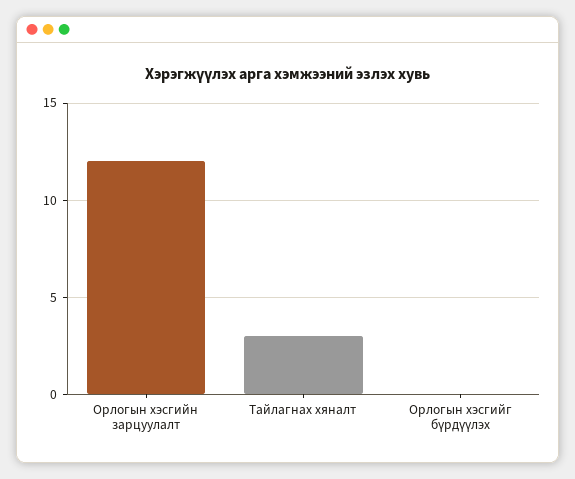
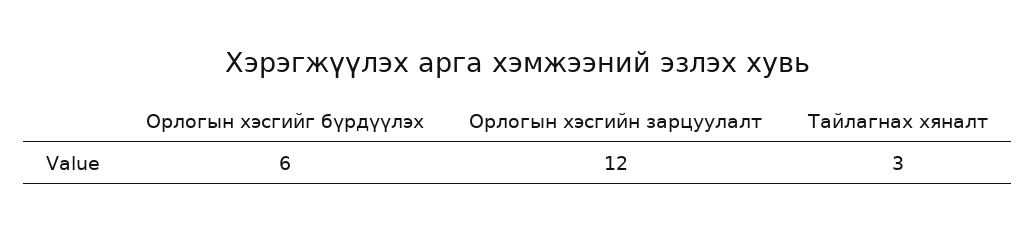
Орлогын хэсгийг бүрдүүлэх: 0 -> 6

